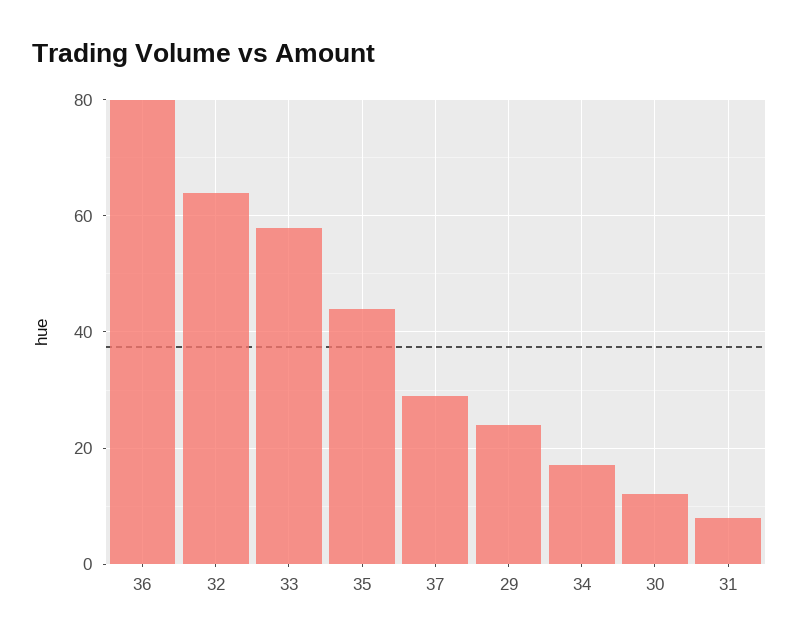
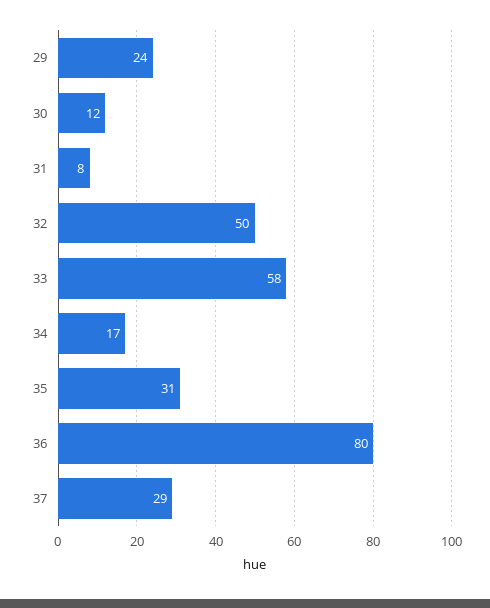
32: 65 -> 50
35: 45 -> 31

